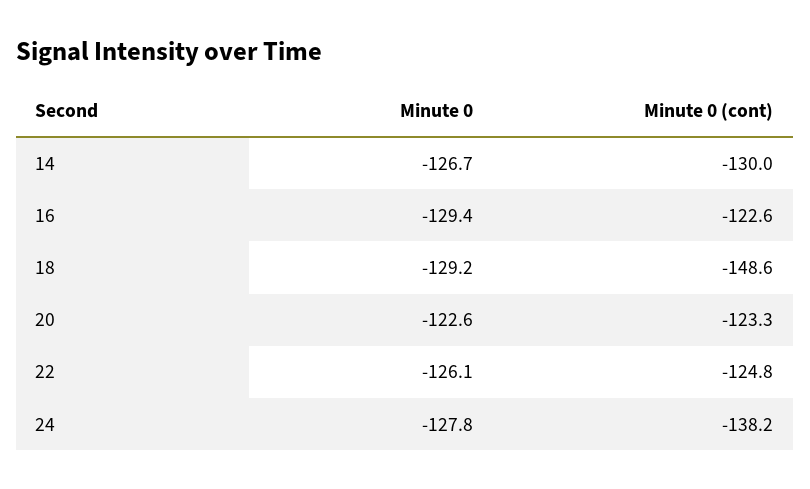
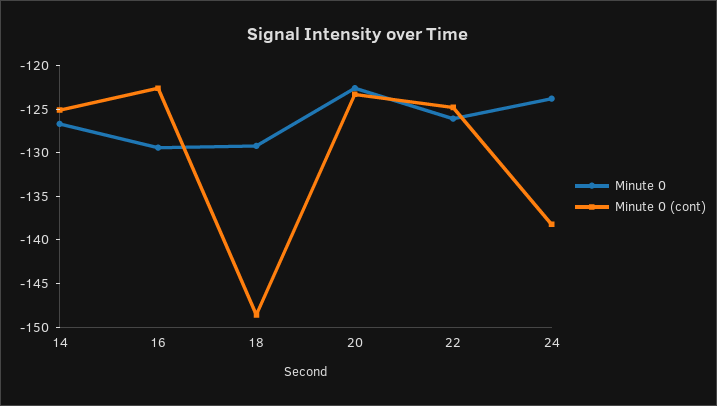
Minute 0 (cont), 14: -130 -> -125
Minute 0, 24: -127.8 -> -124

